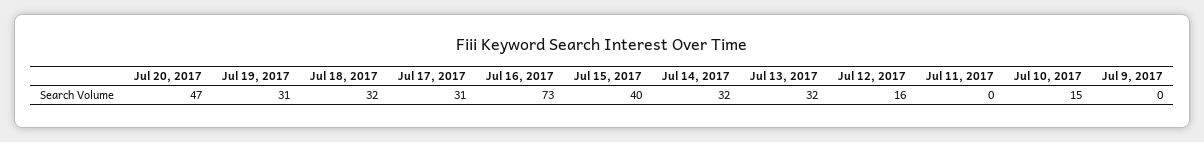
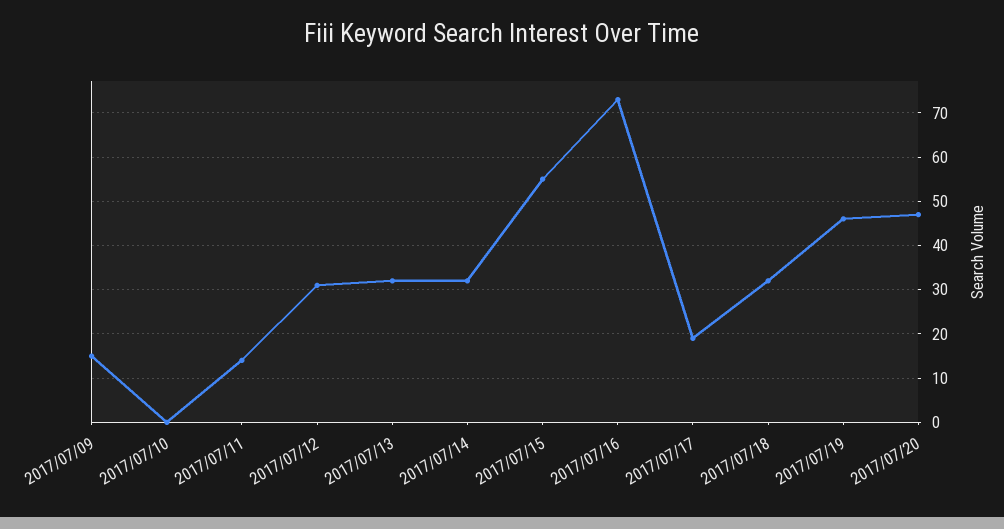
Jul 19, 2017: 31 -> 45
Jul 17, 2017: 31 -> 20
Jul 15, 2017: 40 -> 55
Jul 12, 2017: 16 -> 30
Jul 11, 2017: 0 -> 15
Jul 10, 2017: 15 -> 0
Jul 9, 2017: 0 -> 15

